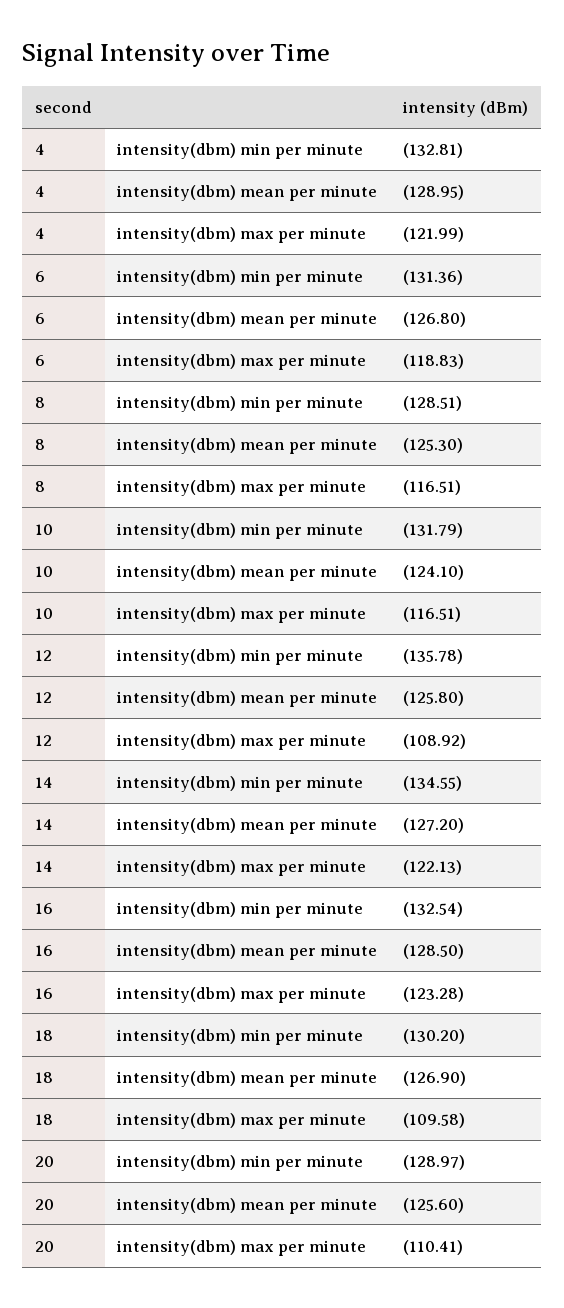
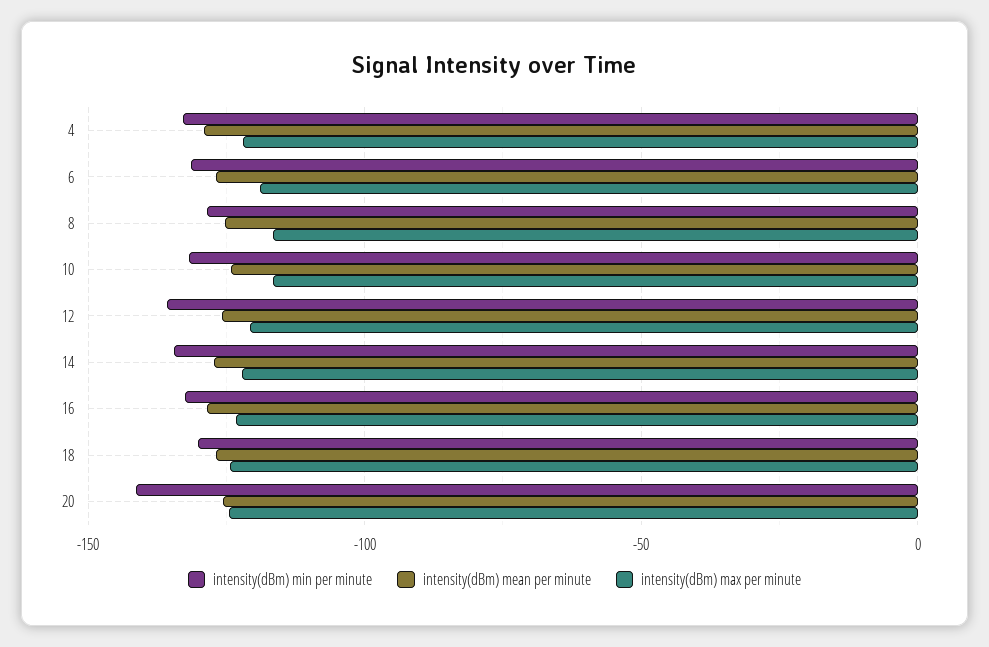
intensity(dbm) max per minute, 12: -108.92 -> -120
intensity(dbm) max per minute, 18: -109.58 -> -125
intensity(dbm) min per minute, 20: -128.97 -> -140
intensity(dbm) max per minute, 20: -110.41 -> -125

